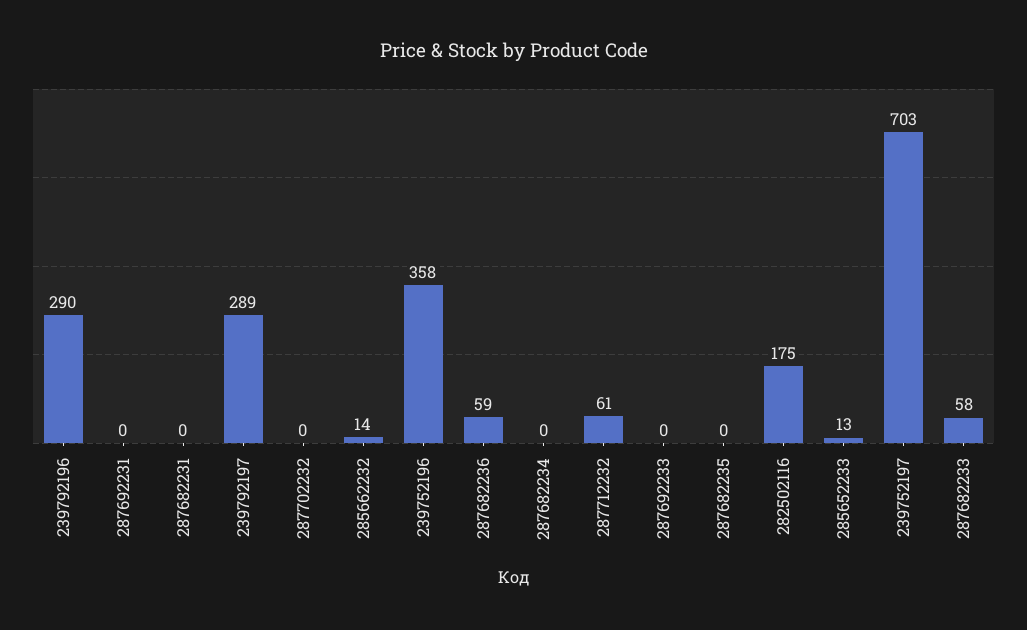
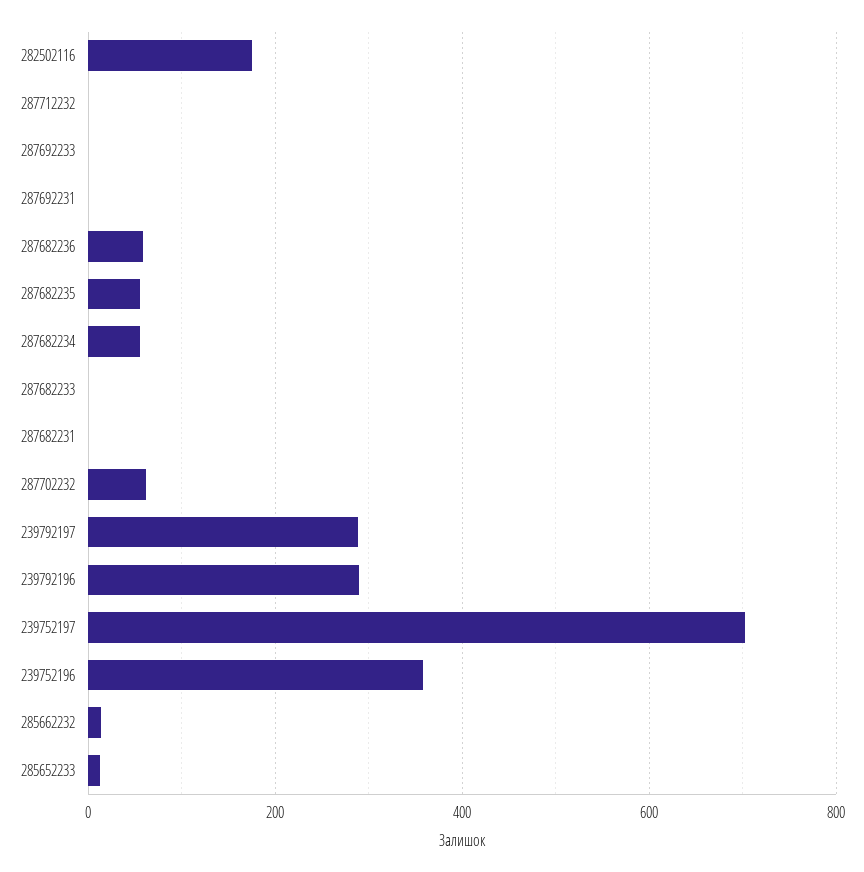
287702232: 0 -> 60
287682234: 0 -> 60
287712232: 61 -> 0
287682235: 0 -> 60
287682233: 58 -> 0

